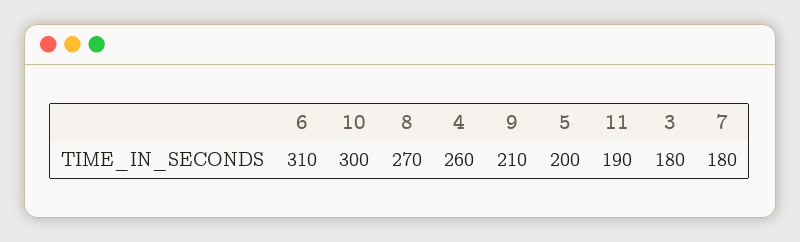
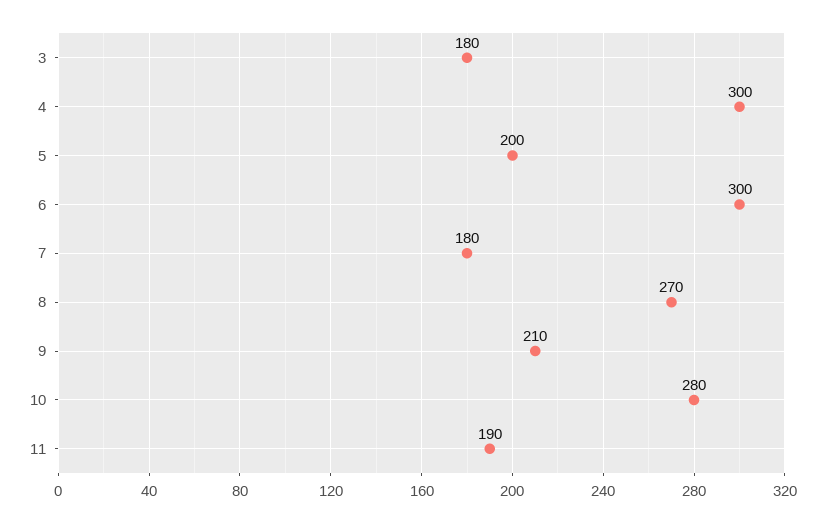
6: 310 -> 300
10: 300 -> 280
4: 260 -> 300

